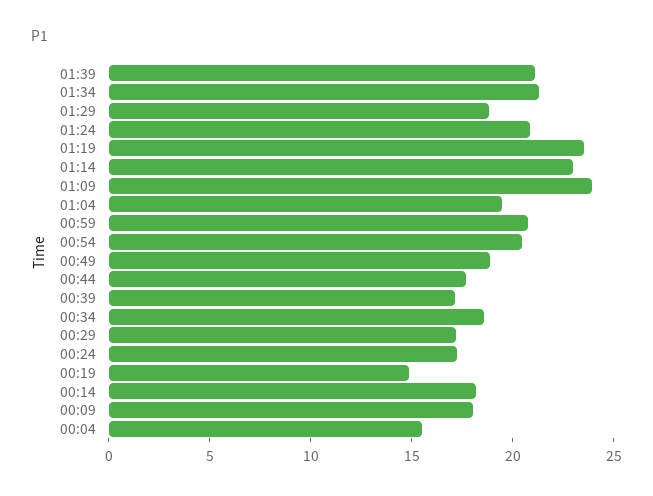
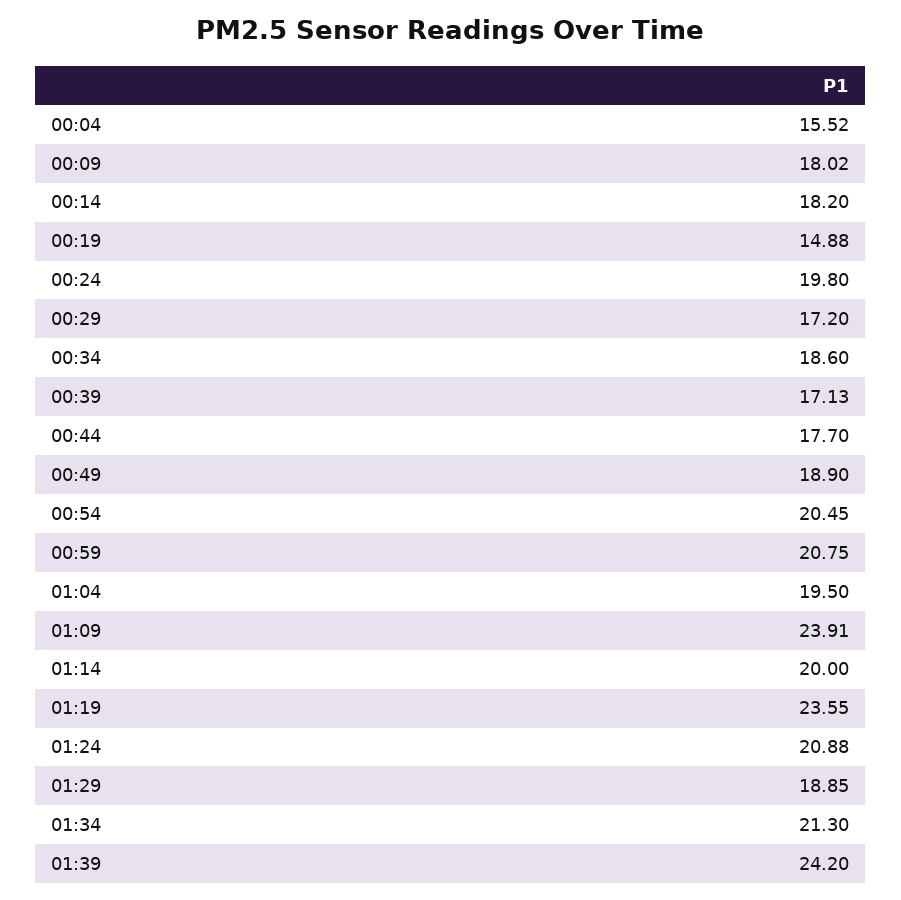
01:39: 21 -> 24.2
01:14: 23 -> 20
00:24: 17 -> 19.8

